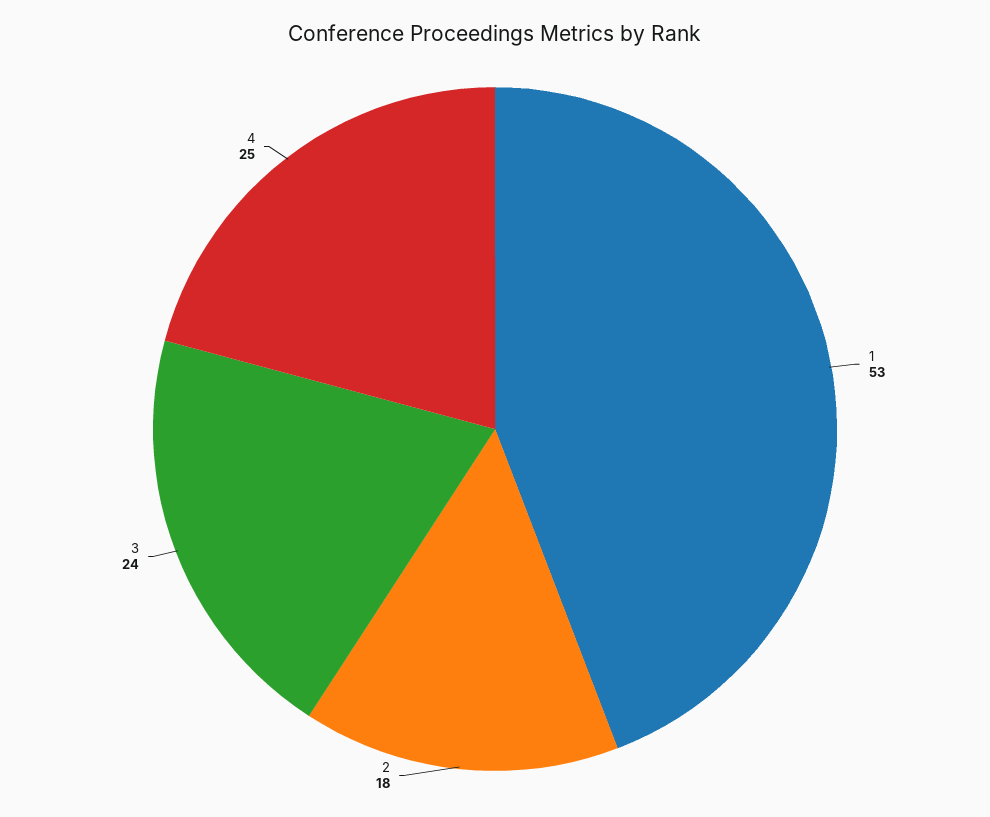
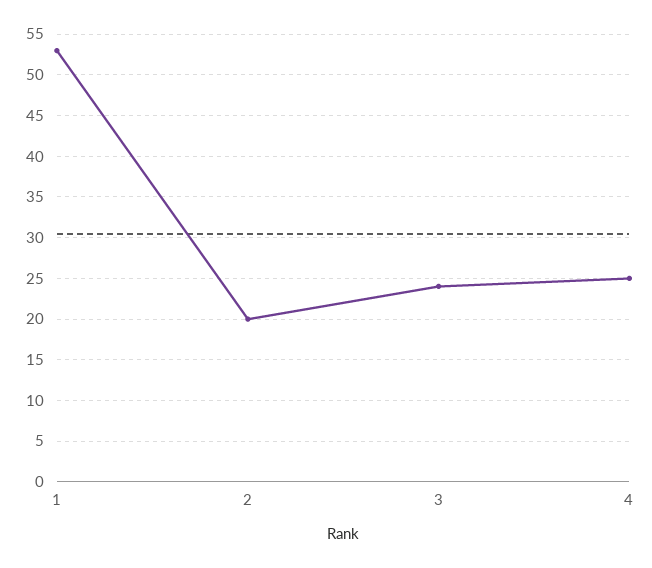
2: 18 -> 20

